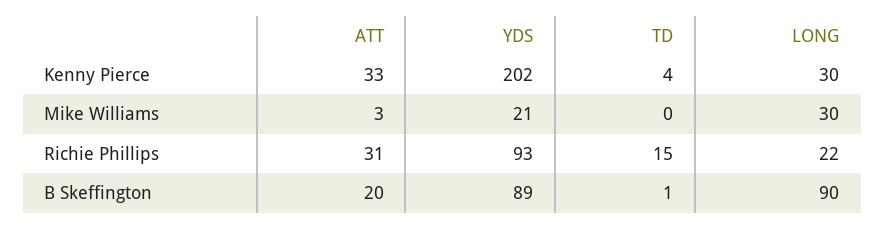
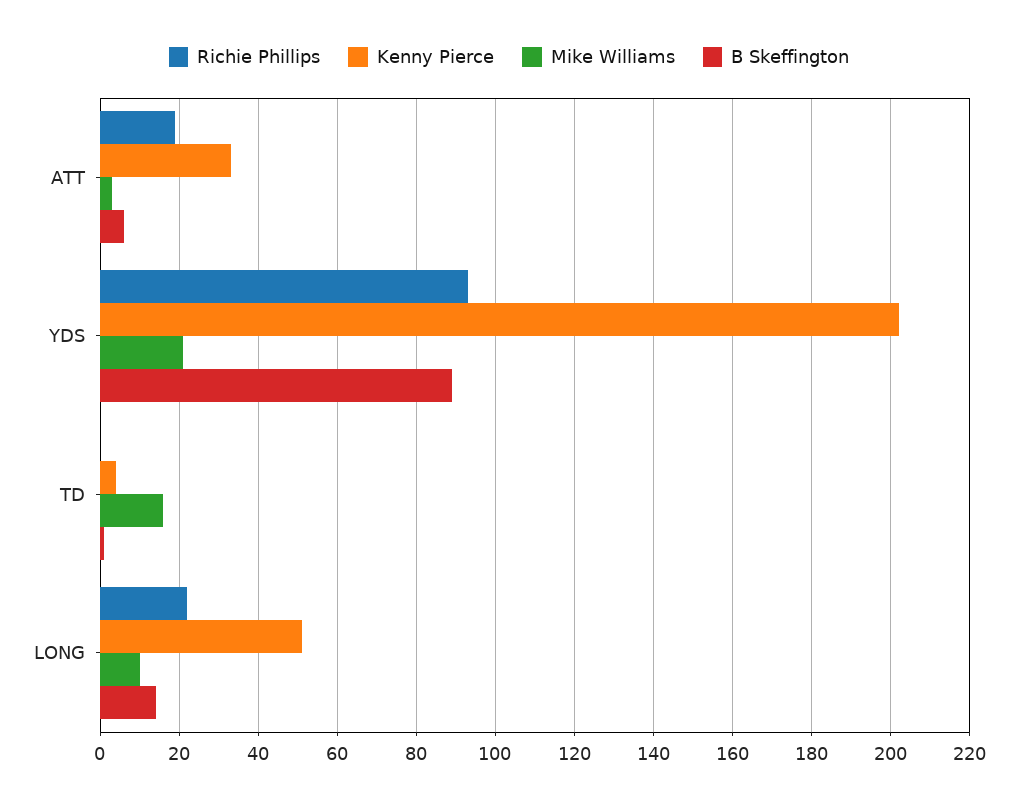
Kenny Pierce, LONG: 30 -> 50
Mike Williams, TD: 0 -> 15
Mike Williams, LONG: 30 -> 10
Richie Phillips, ATT: 31 -> 20
Richie Phillips, TD: 15 -> 0
B Skeffington, ATT: 20 -> 5
B Skeffington, LONG: 90 -> 15

